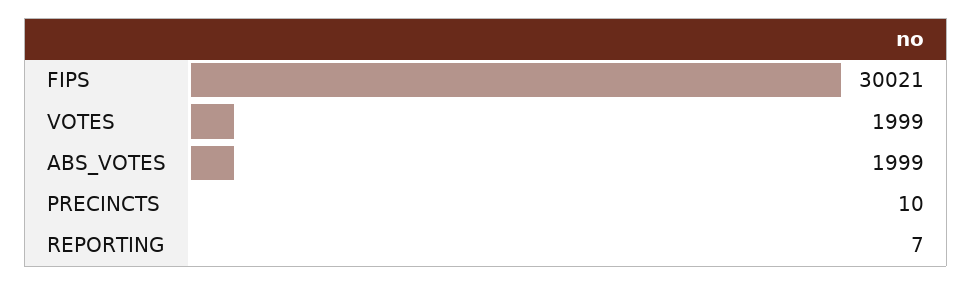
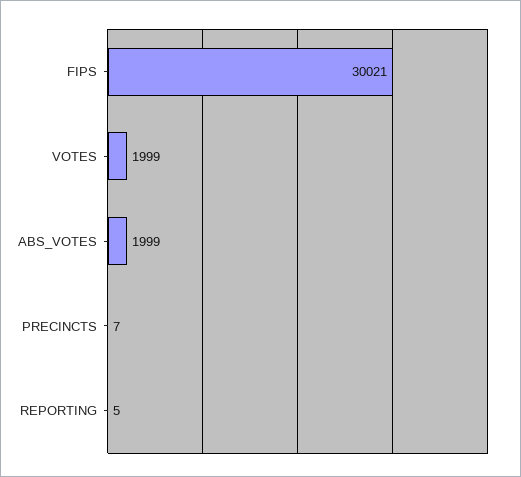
PRECINCTS: 10 -> 7
REPORTING: 7 -> 5

